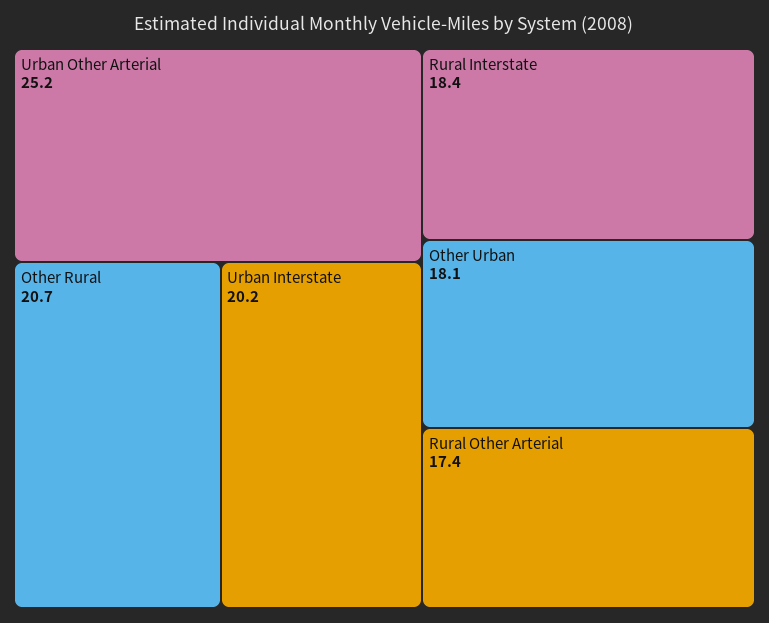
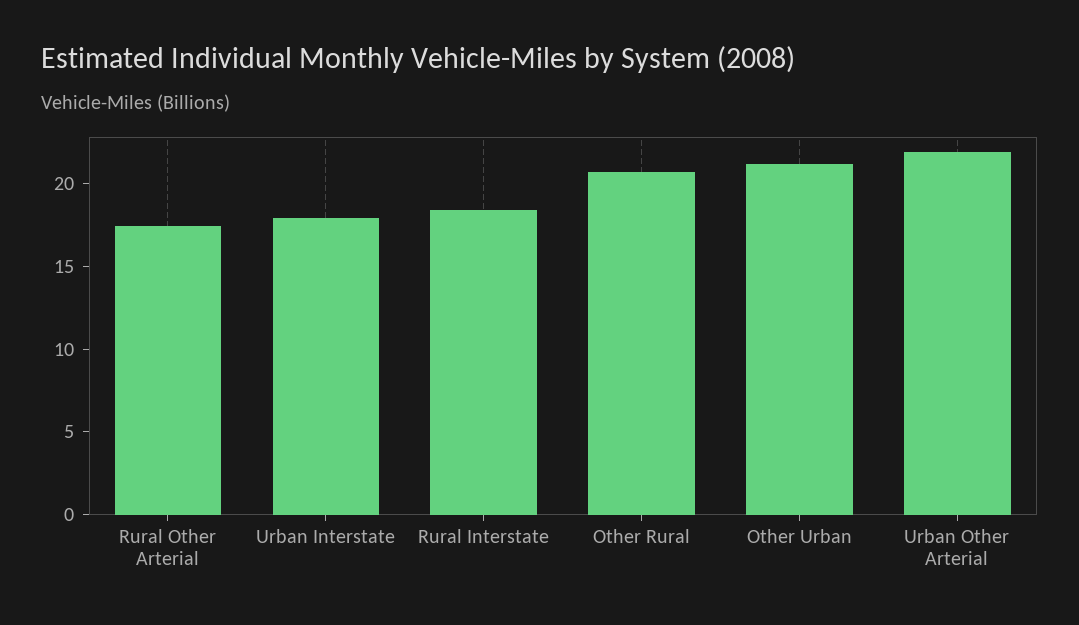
Urban Other Arterial: 25.2 -> 22
Urban Interstate: 20.2 -> 18
Other Urban: 18.1 -> 21

